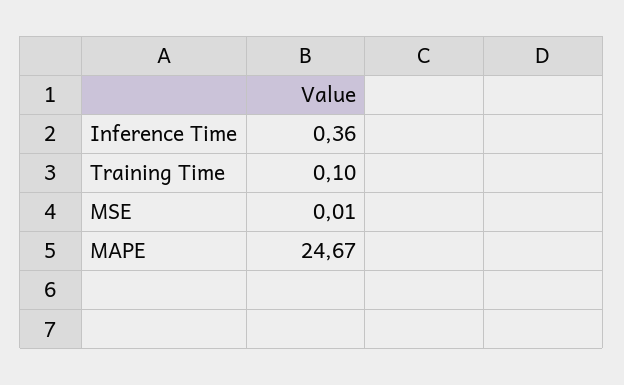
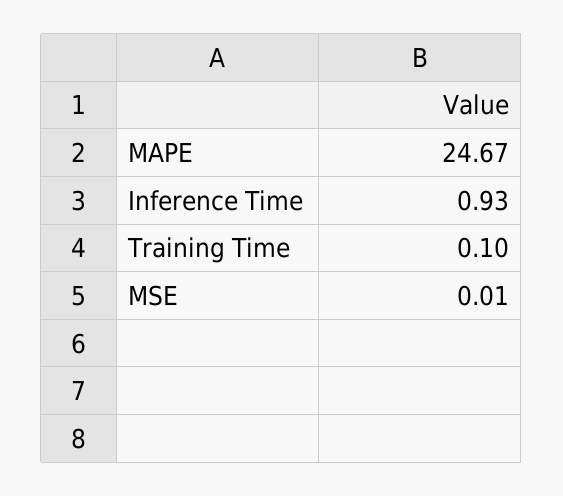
Inference Time: 0.36 -> 0.93

